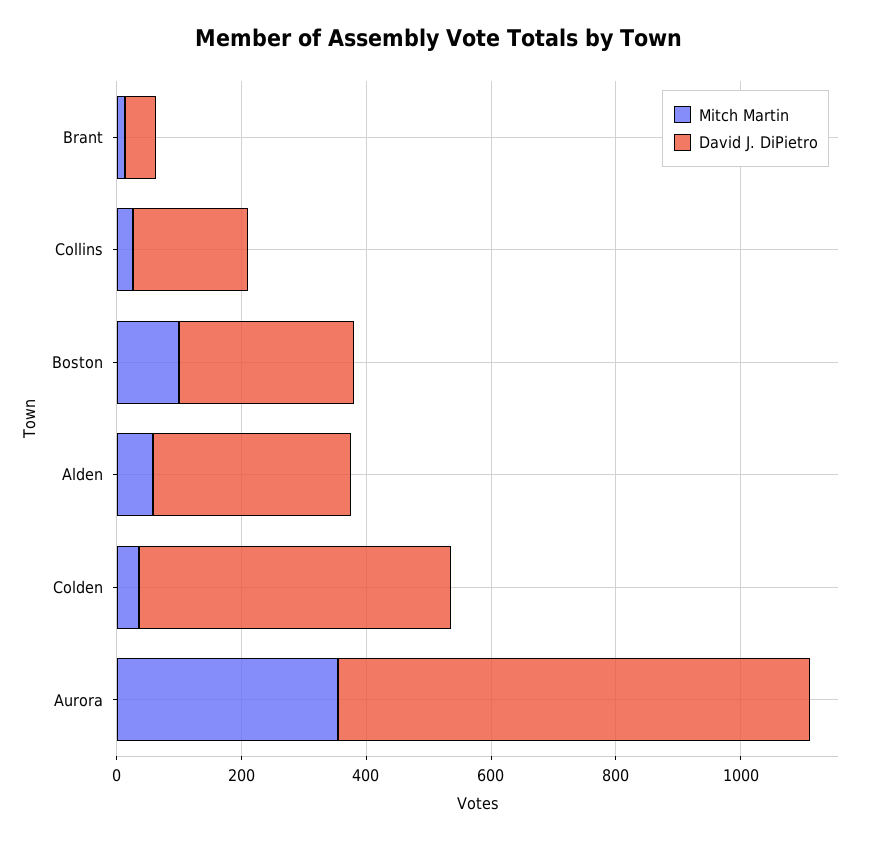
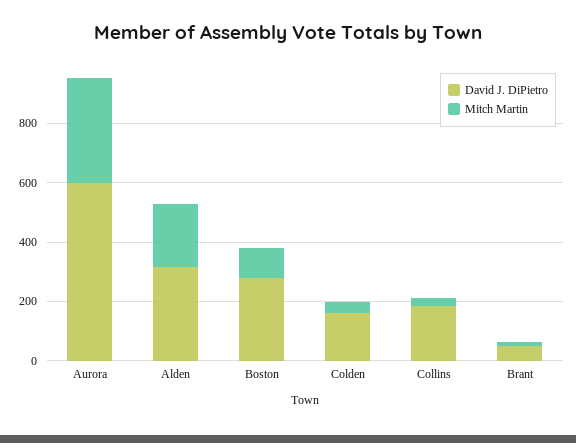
Mitch Martin, Alden: 50 -> 200
David J. DiPietro, Colden: 500 -> 150
David J. DiPietro, Aurora: 750 -> 600

